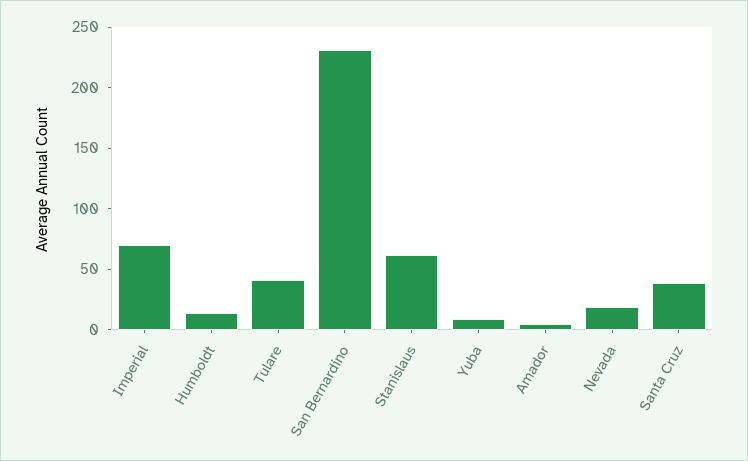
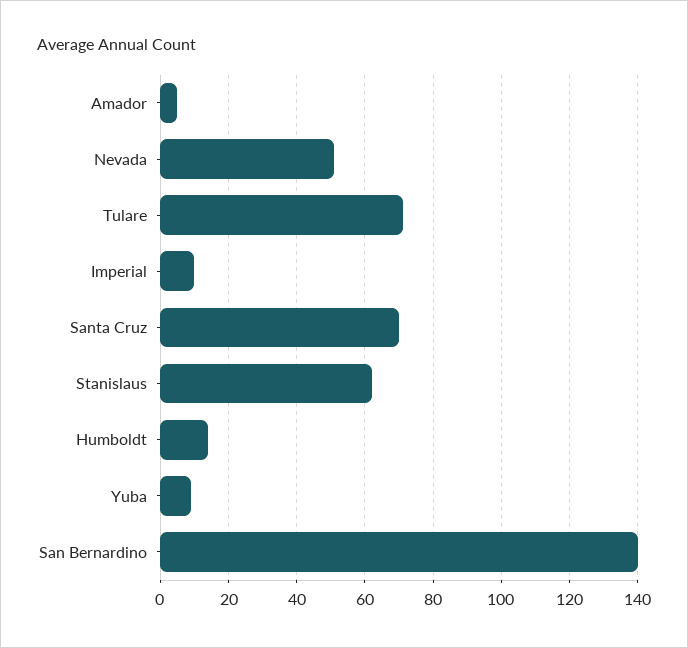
Imperial: 70 -> 10
Tulare: 40 -> 70
San Bernardino: 230 -> 140
Nevada: 20 -> 50
Santa Cruz: 40 -> 70

